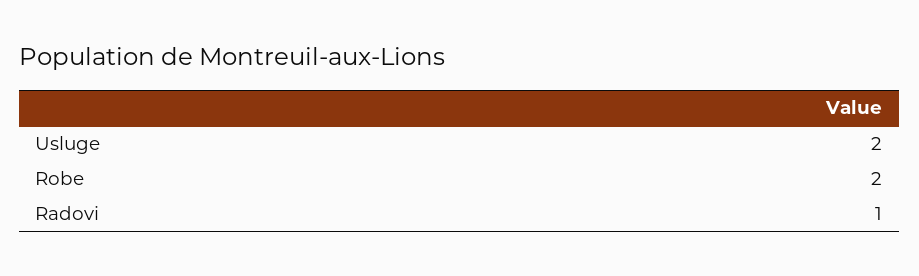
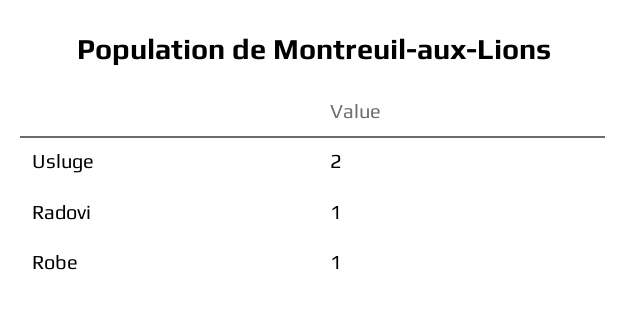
Robe: 2 -> 1

